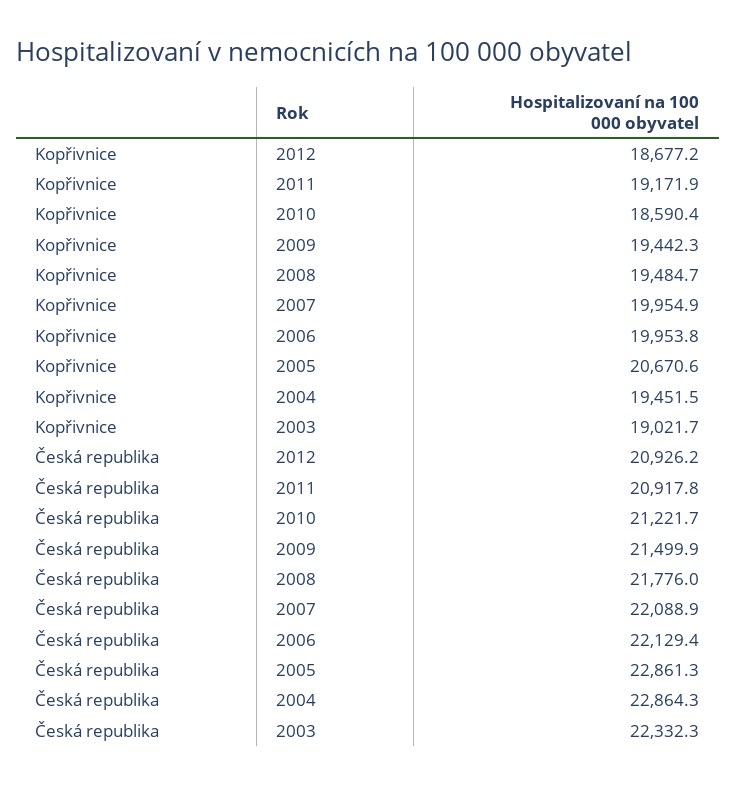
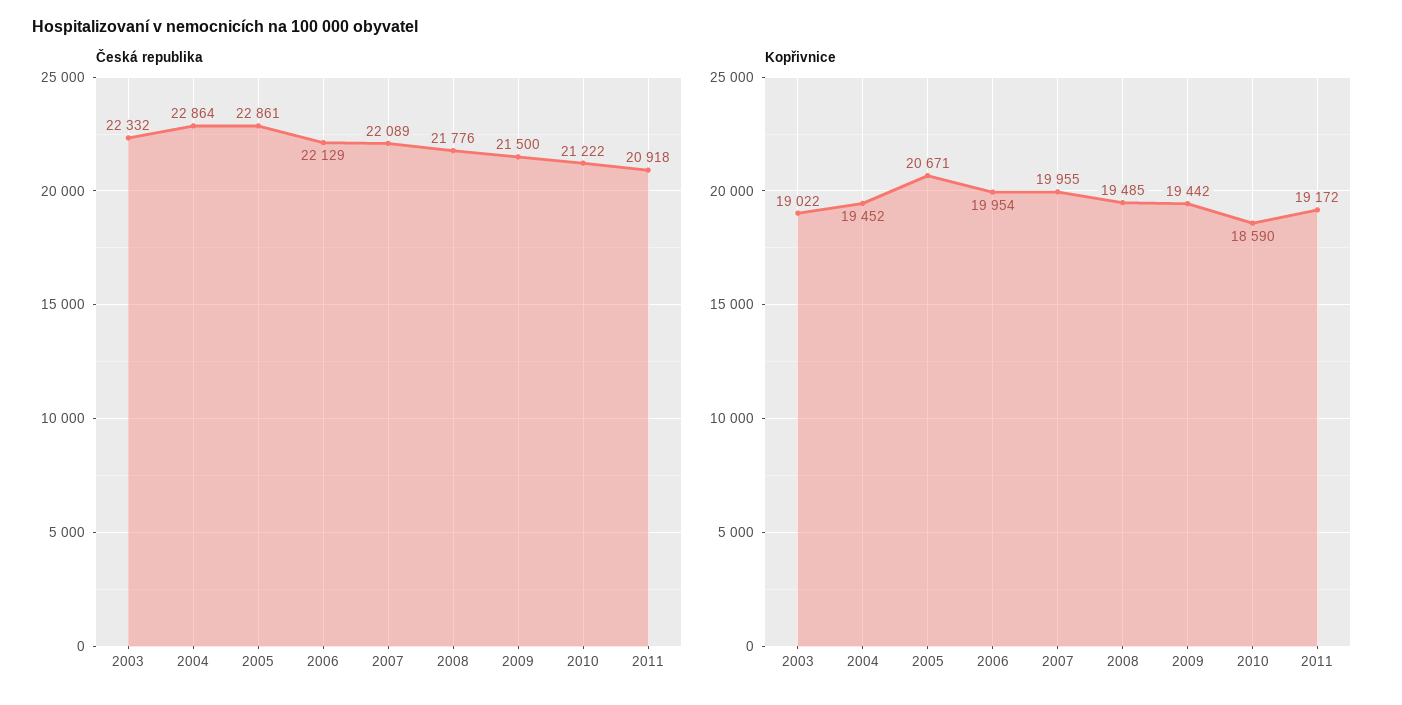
Kopřivnice, 2012: 18677.2 -> none
Česká republika, 2012: 20926.2 -> none

